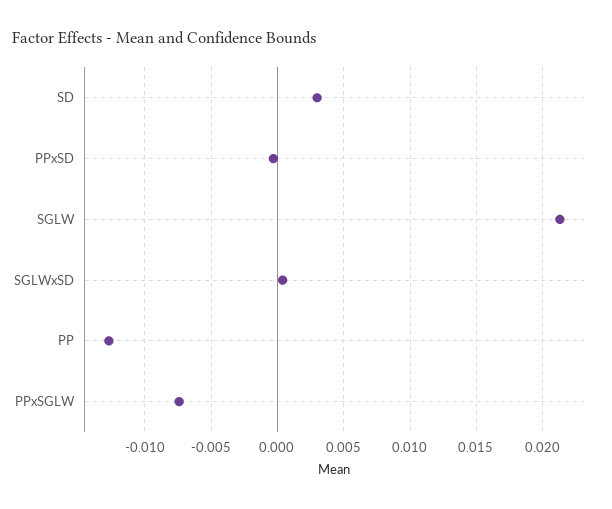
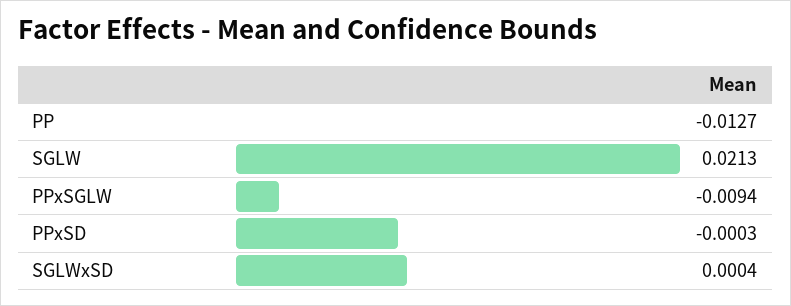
SD: 0.003 -> none
PPxSGLW: -0.0075 -> -0.0094

